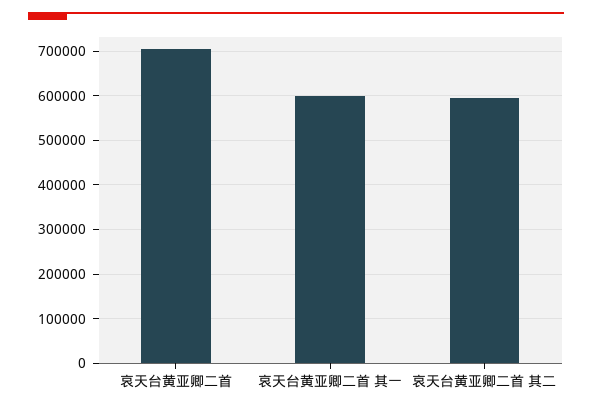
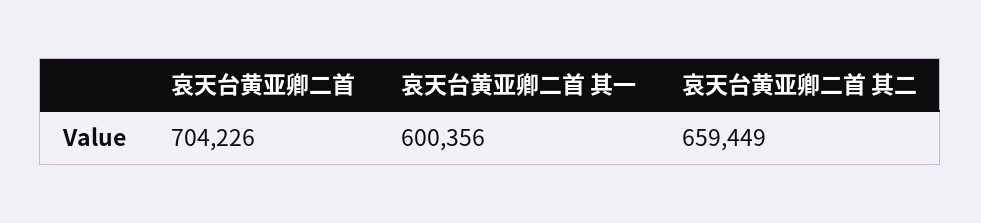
哀天台黄亚卿二首 其二: 600000 -> 659449

